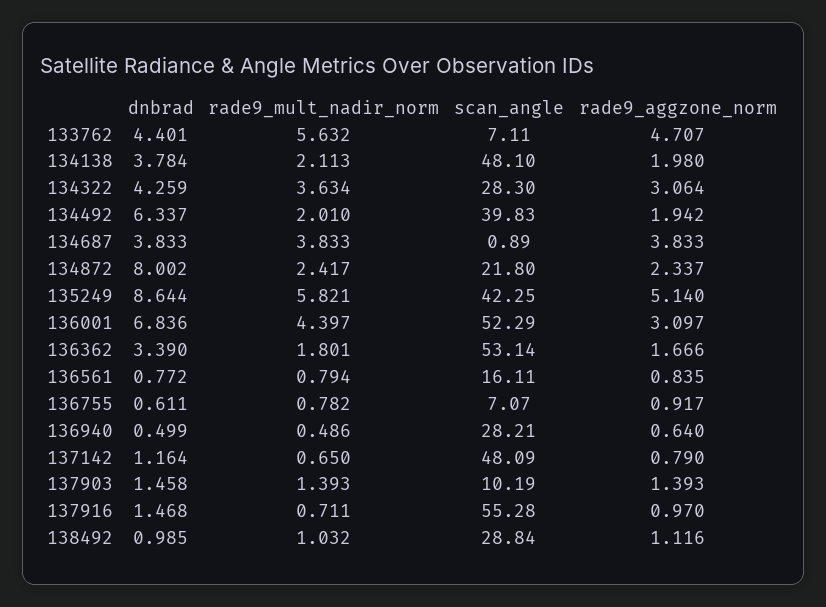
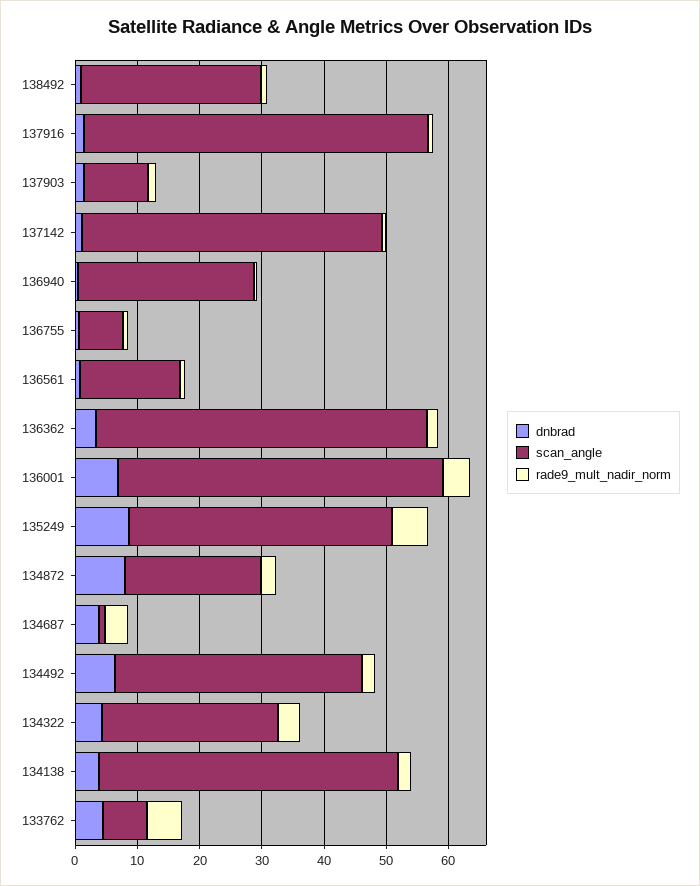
rade9_aggzone_norm, 133762: 4.707 -> none
rade9_aggzone_norm, 134138: 1.98 -> none
rade9_aggzone_norm, 134322: 3.064 -> none
rade9_aggzone_norm, 134492: 1.942 -> none
rade9_aggzone_norm, 134687: 3.833 -> none
rade9_aggzone_norm, 134872: 2.337 -> none
rade9_aggzone_norm, 135249: 5.14 -> none
rade9_aggzone_norm, 136001: 3.097 -> none
rade9_aggzone_norm, 136362: 1.666 -> none
rade9_aggzone_norm, 136561: 0.835 -> none
rade9_aggzone_norm, 136755: 0.917 -> none
rade9_aggzone_norm, 136940: 0.64 -> none
rade9_aggzone_norm, 137142: 0.79 -> none
rade9_aggzone_norm, 137903: 1.393 -> none
rade9_aggzone_norm, 137916: 0.97 -> none
rade9_aggzone_norm, 138492: 1.116 -> none

